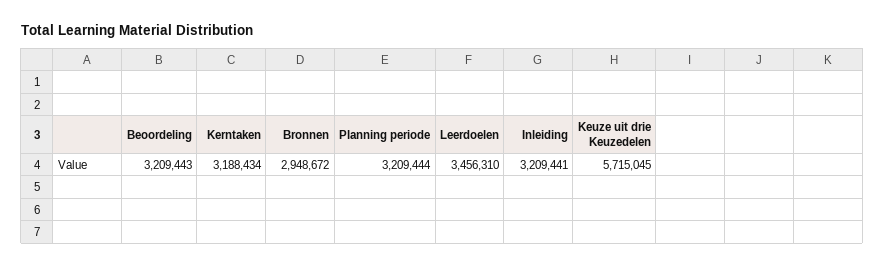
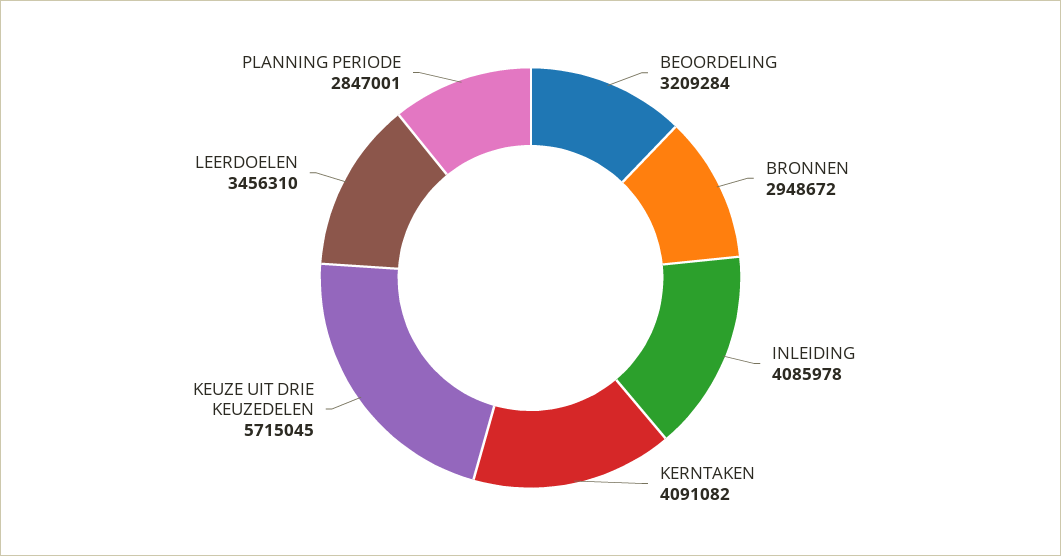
Beoordeling: 3209443 -> 3209284
Kerntaken: 3188434 -> 4091082
Planning periode: 3209444 -> 2847001
Inleiding: 3209441 -> 4085978

